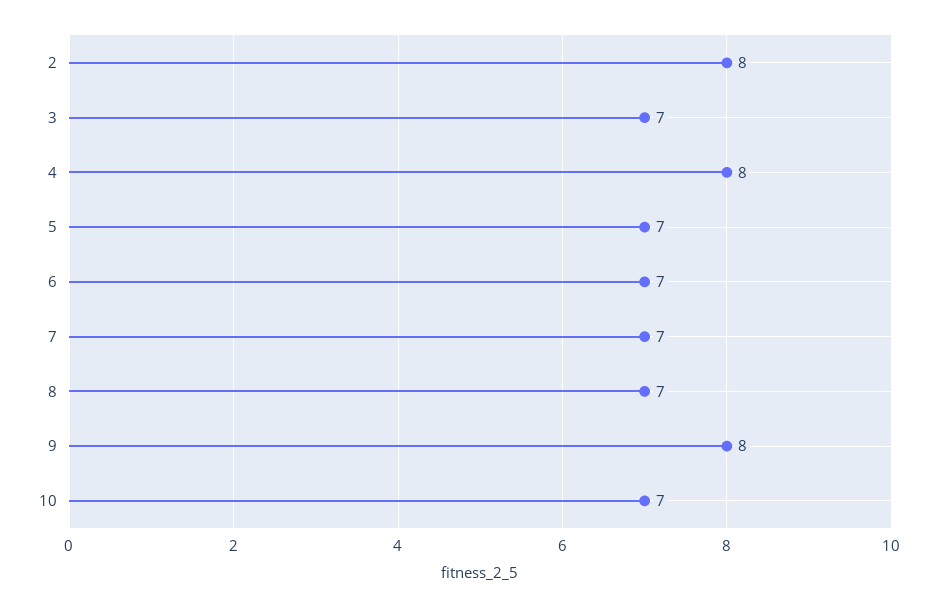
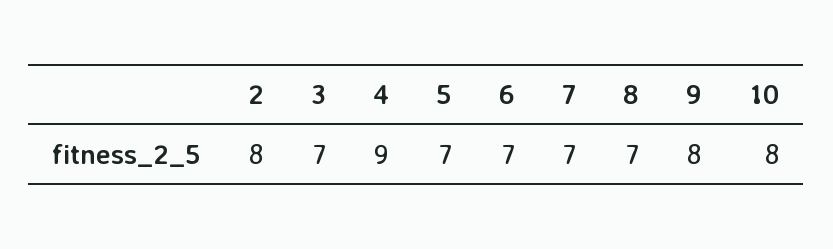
4: 8 -> 9
10: 7 -> 8

